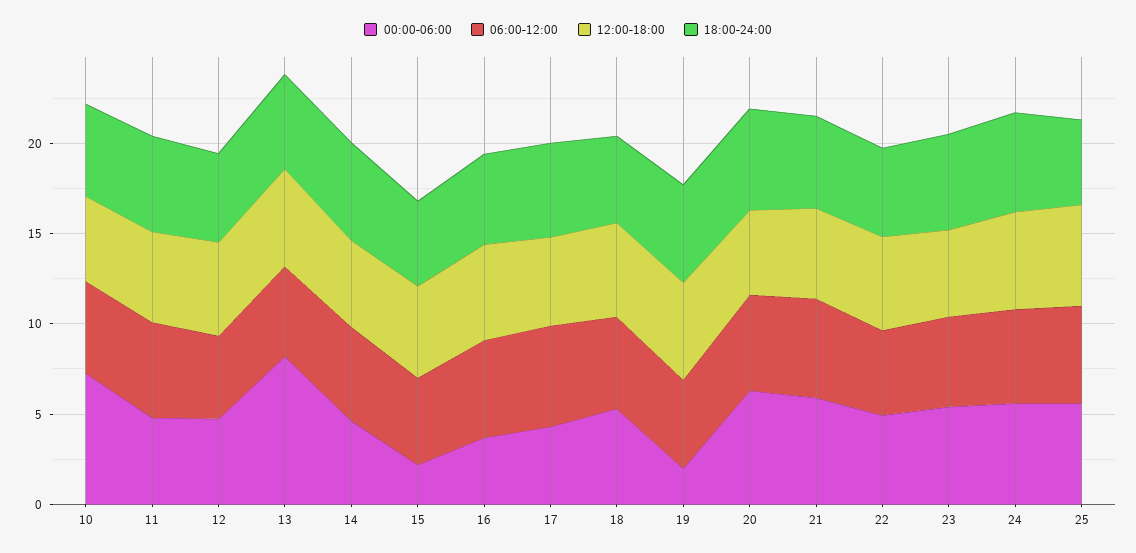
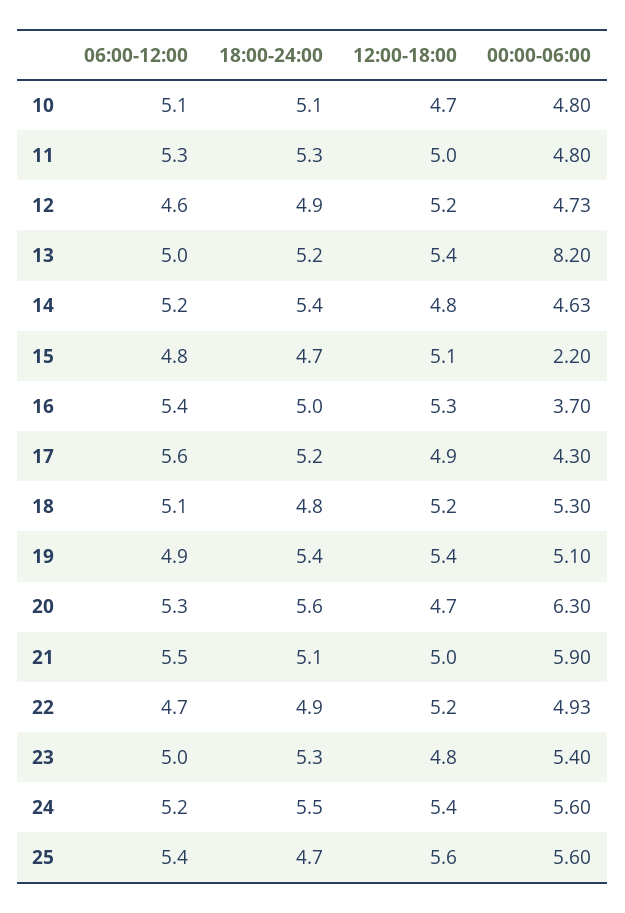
00:00-06:00, 10: 7 -> 4.8
00:00-06:00, 19: 2 -> 5.1

